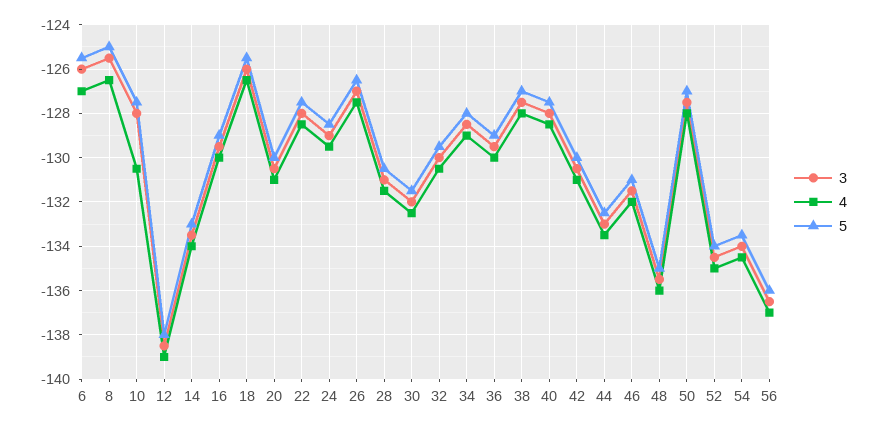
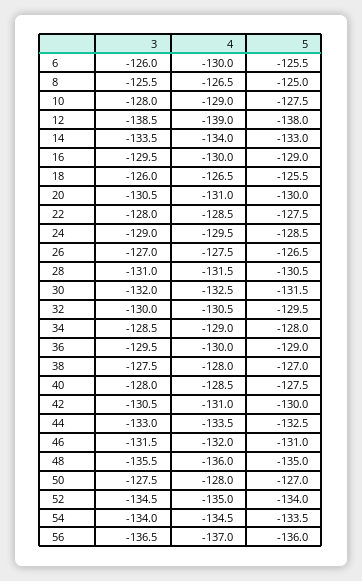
4, 6: -127 -> -130
4, 10: -130.5 -> -129

